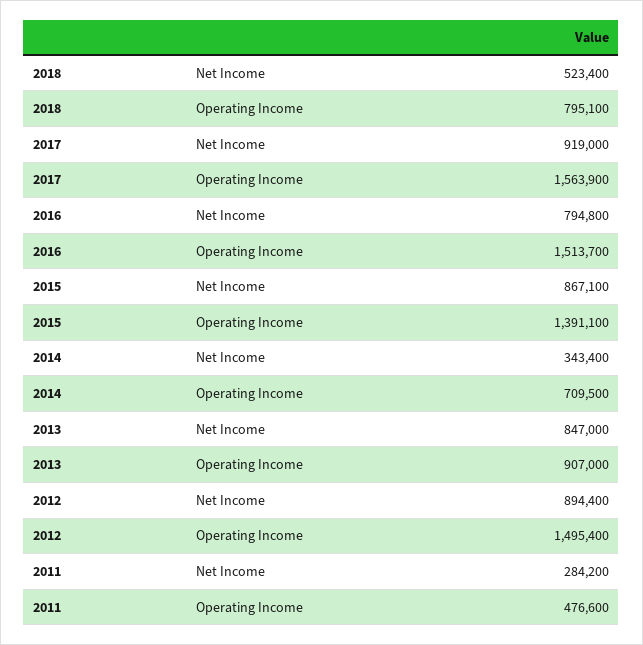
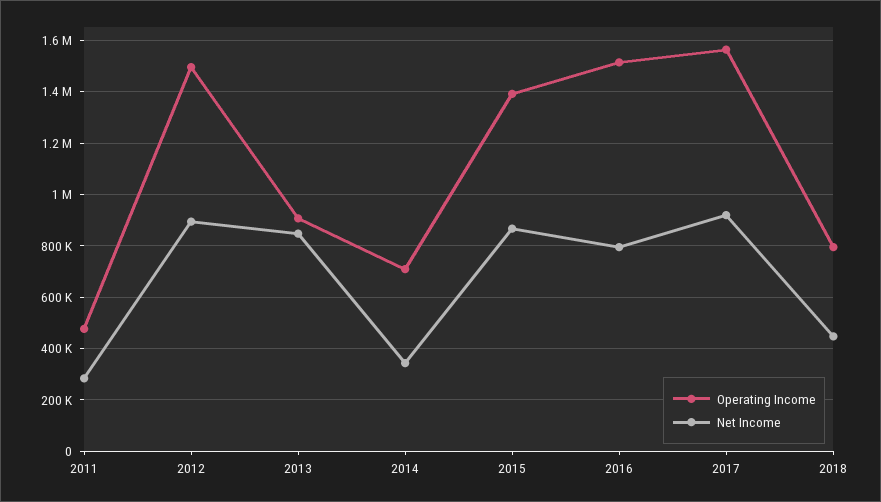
Net Income, 2018: 523400 -> 450000

